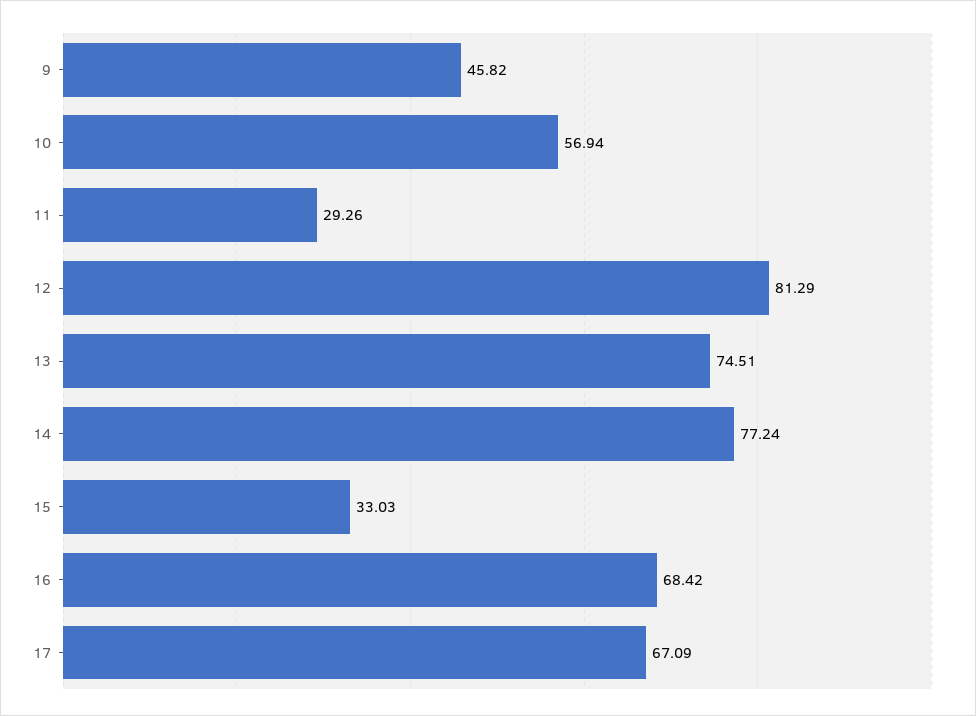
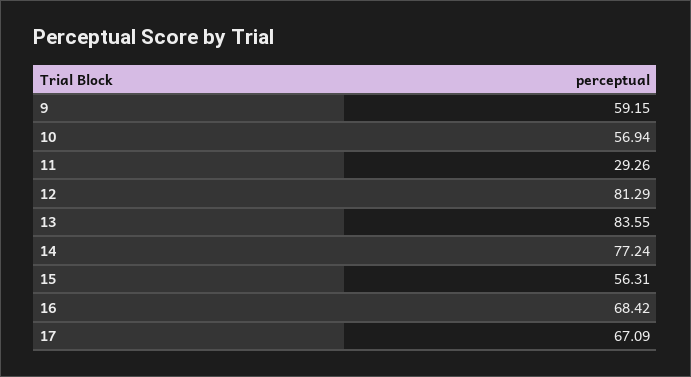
9: 45.82 -> 59.15
13: 74.51 -> 83.55
15: 33.03 -> 56.31

